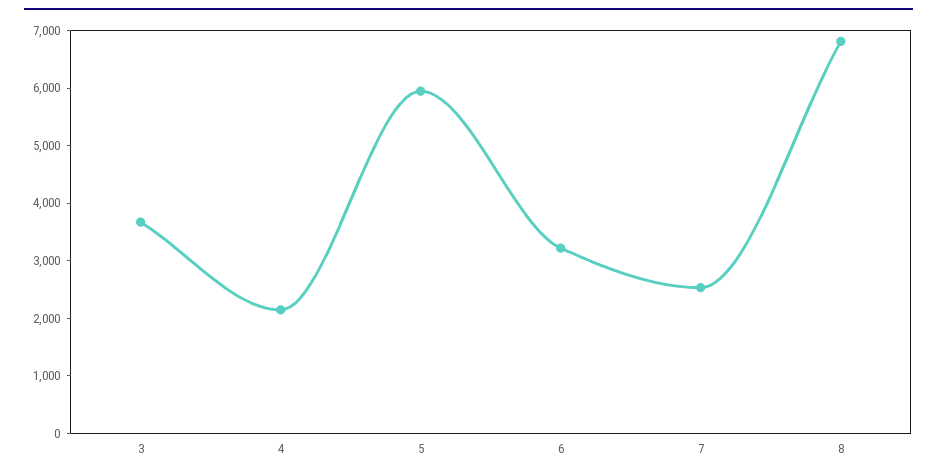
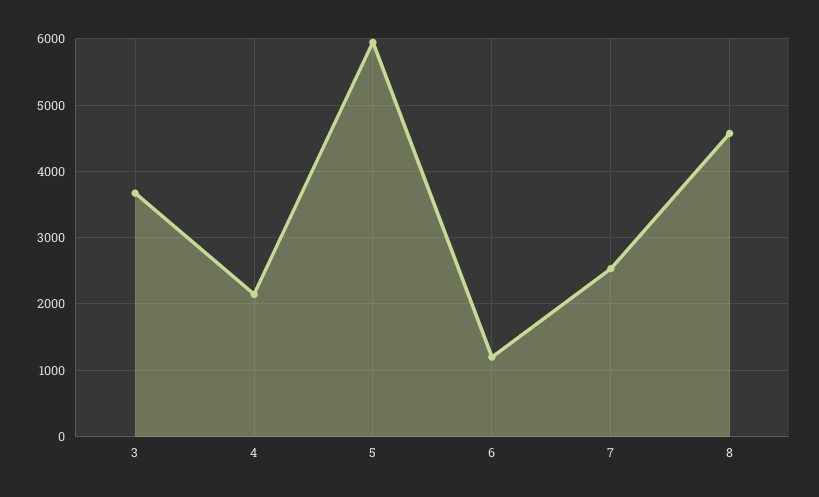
6: 3200 -> 1200
8: 6800 -> 4600

